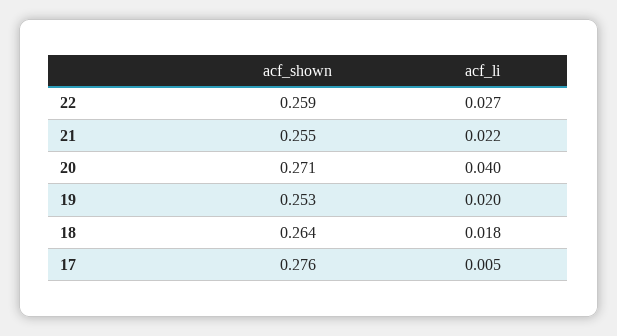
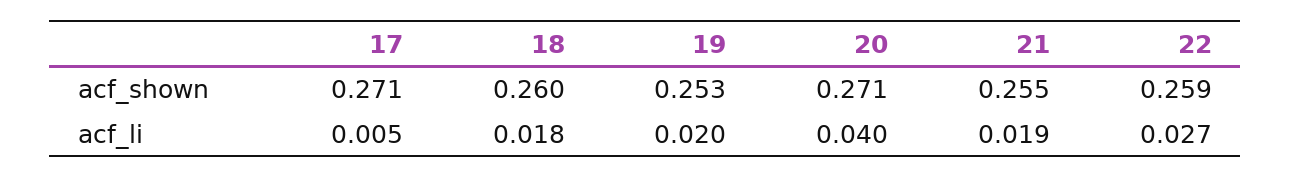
acf_li, 21: 0.022 -> 0.019
acf_shown, 18: 0.264 -> 0.26
acf_shown, 17: 0.276 -> 0.271

